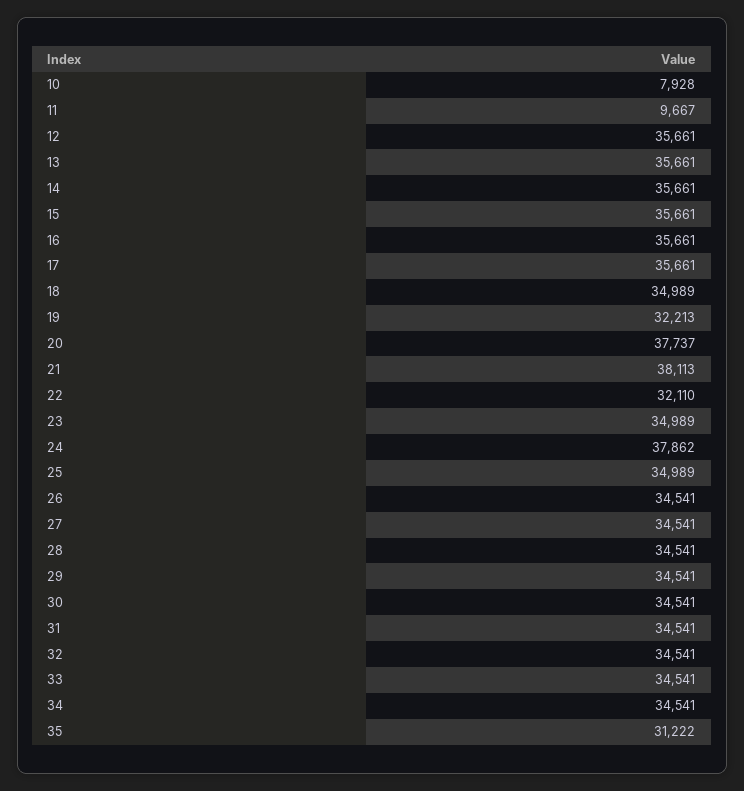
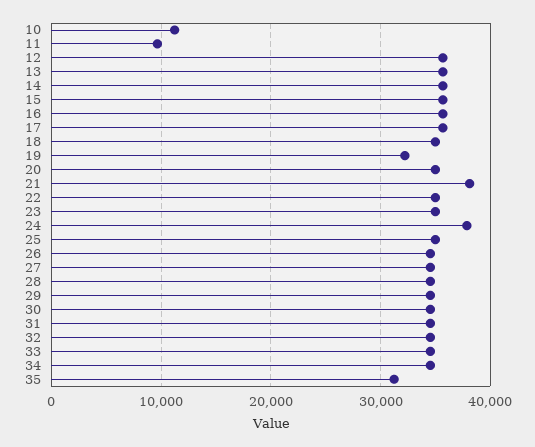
10: 7928 -> 11000
20: 37737 -> 35000
22: 32110 -> 35000

